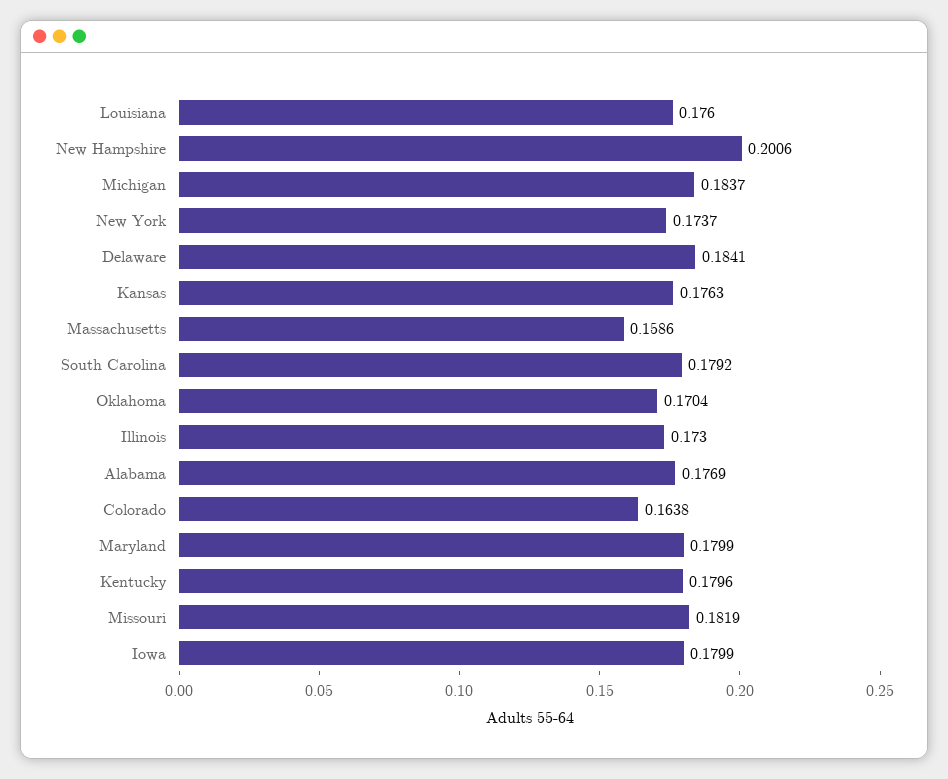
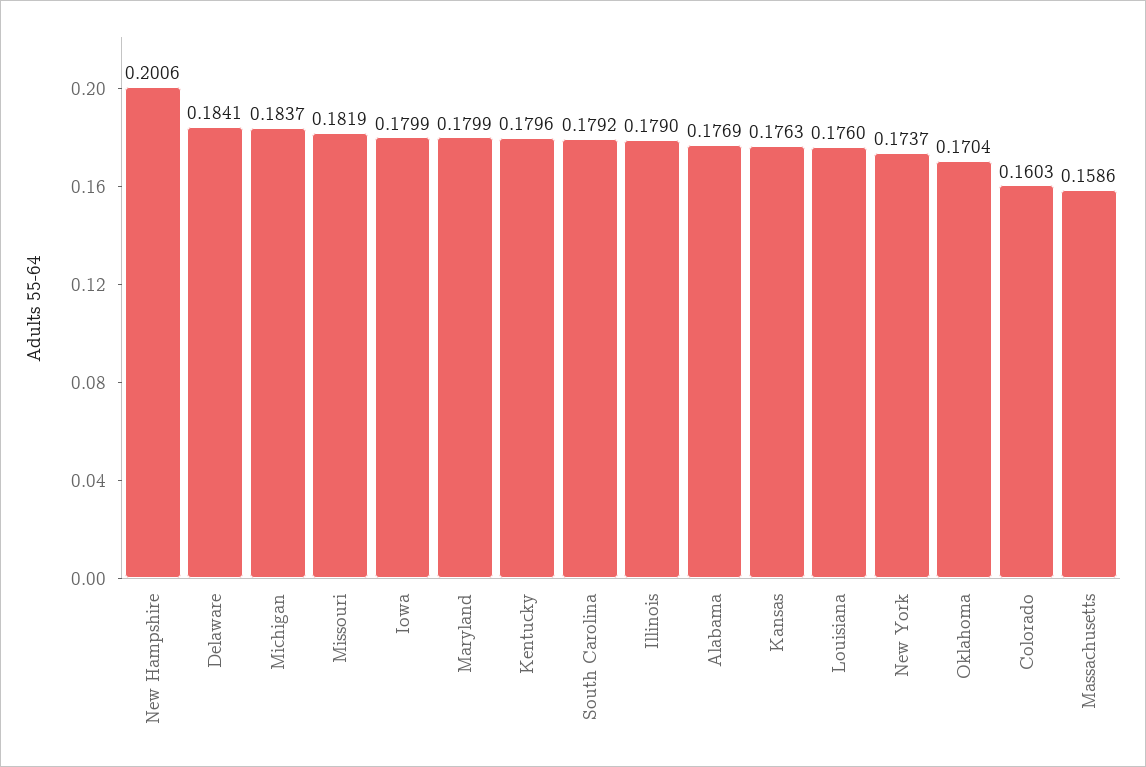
Illinois: 0.173 -> 0.179
Colorado: 0.1638 -> 0.1603

